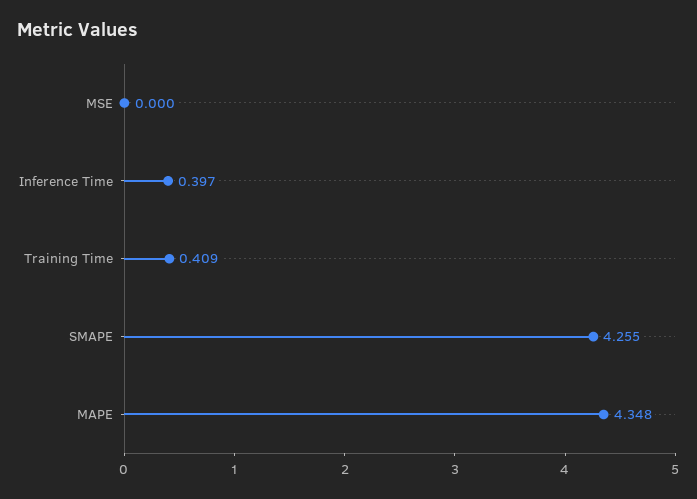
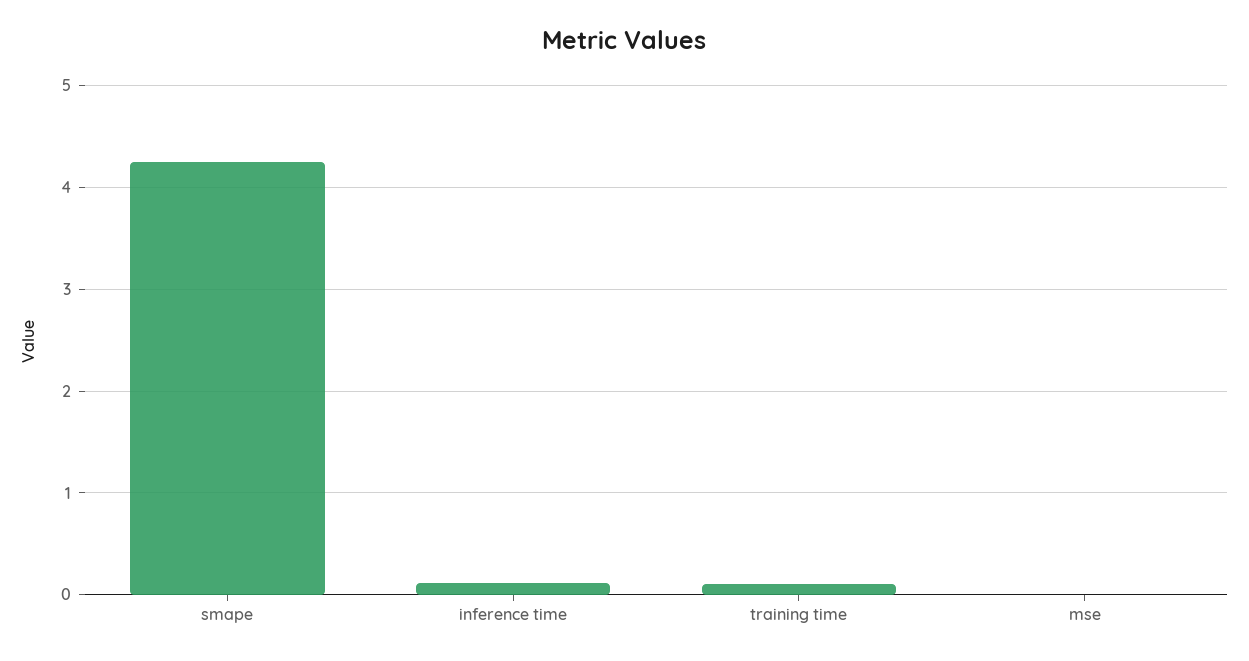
Inference Time: 0.397 -> 0.1
Training Time: 0.409 -> 0.1
MAPE: 4.348 -> none

